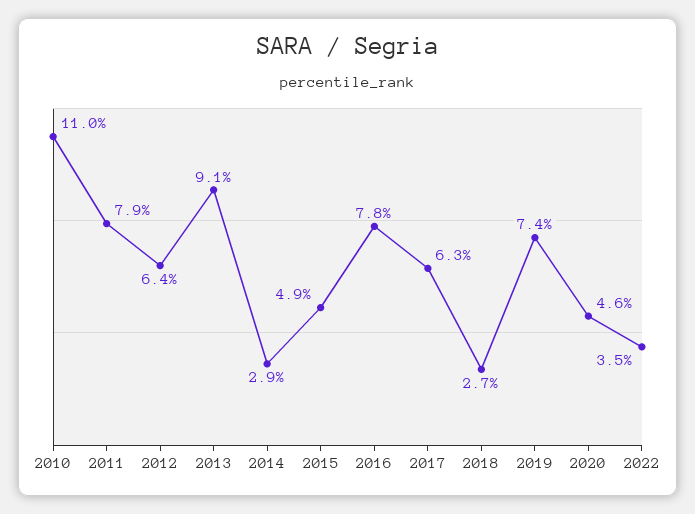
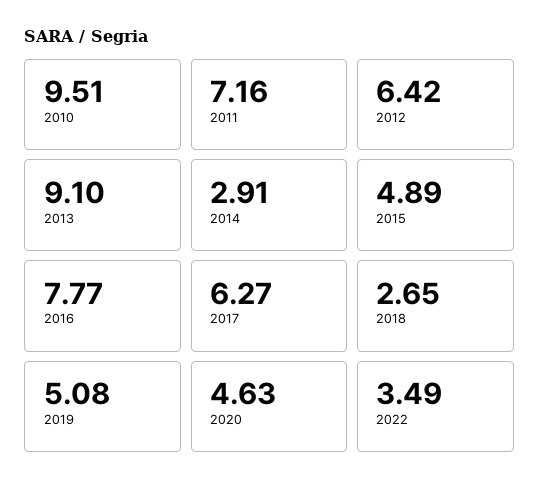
2010: 11 -> 9.51
2011: 7.9 -> 7.16
2019: 7.4 -> 5.08

